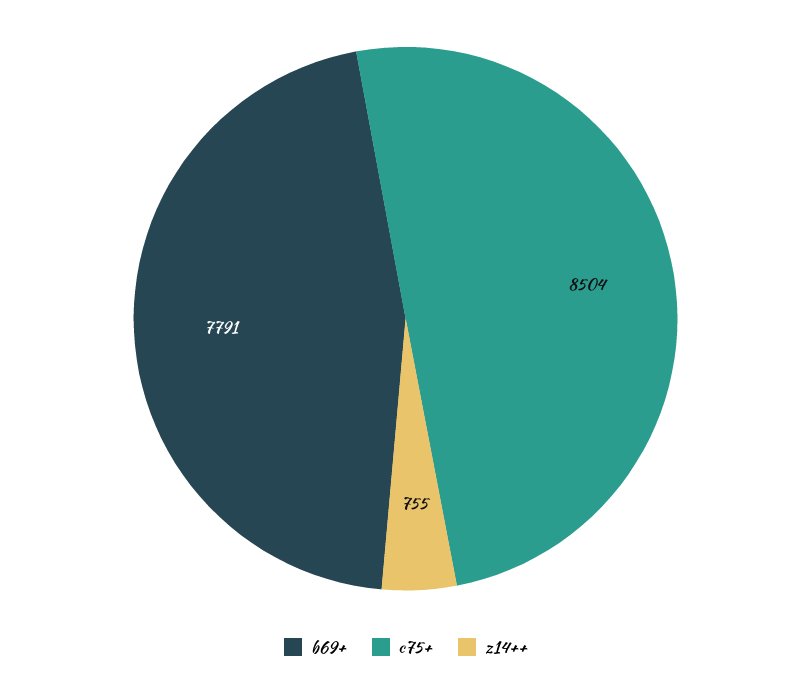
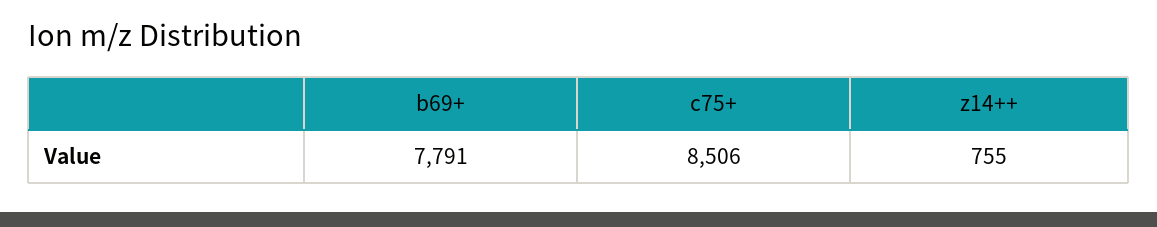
c75+: 8504 -> 8506

